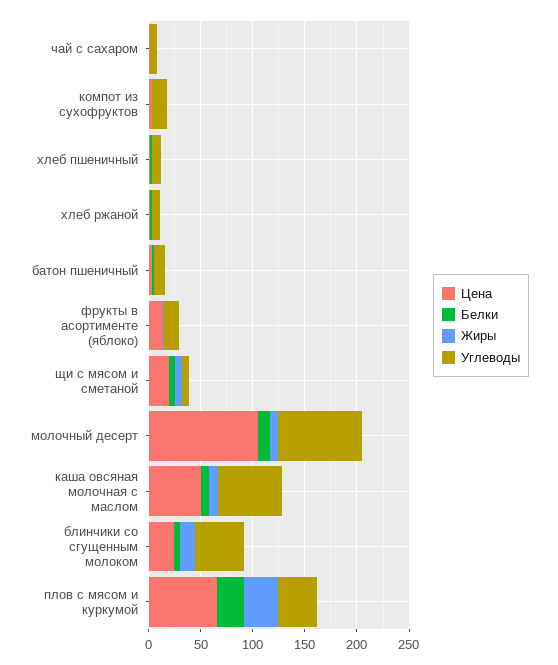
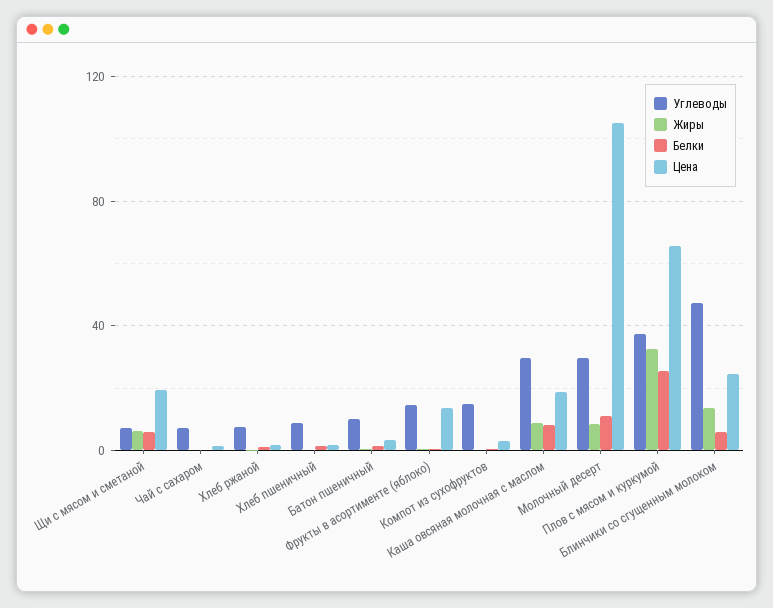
Углеводы, молочный десерт: 80 -> 30
Цена, каша овсяная молочная с маслом: 50 -> 20
Углеводы, каша овсяная молочная с маслом: 60 -> 30

